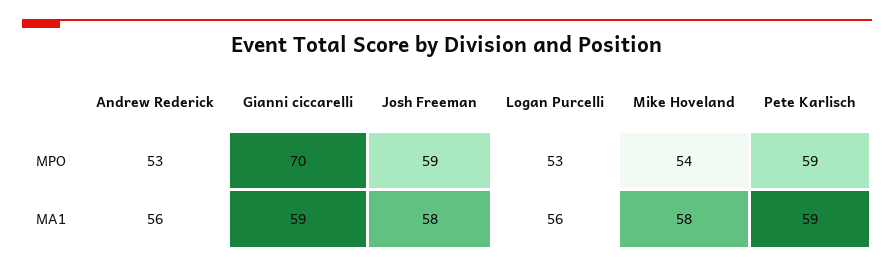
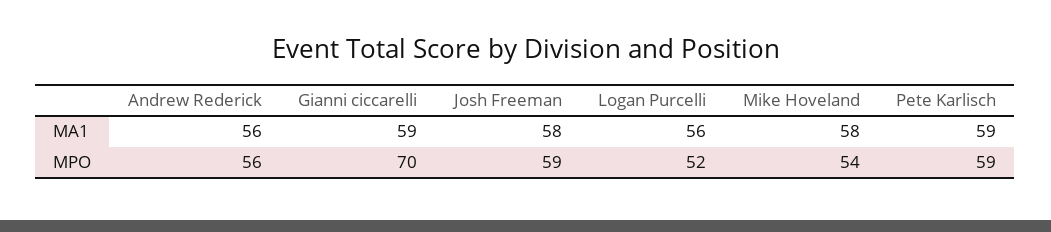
Andrew Rederick, MPO: 53 -> 56
Logan Purcelli, MPO: 53 -> 52

